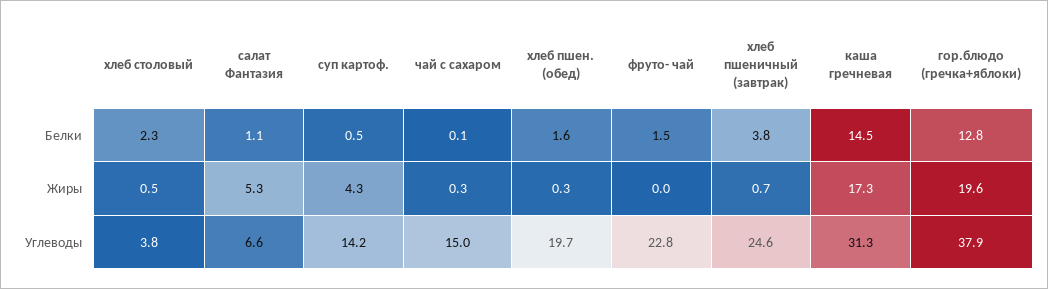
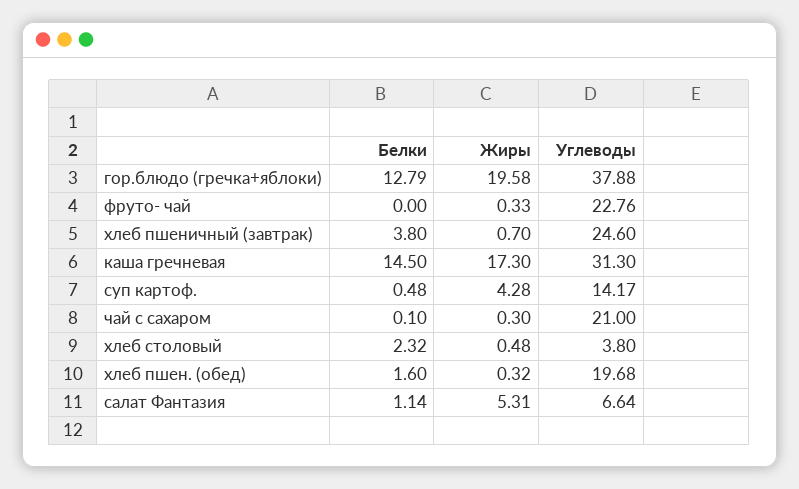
фруто- чай, Белки: 1.5 -> 0
фруто- чай, Жиры: 0 -> 0.33
чай с сахаром, Углеводы: 15 -> 21

